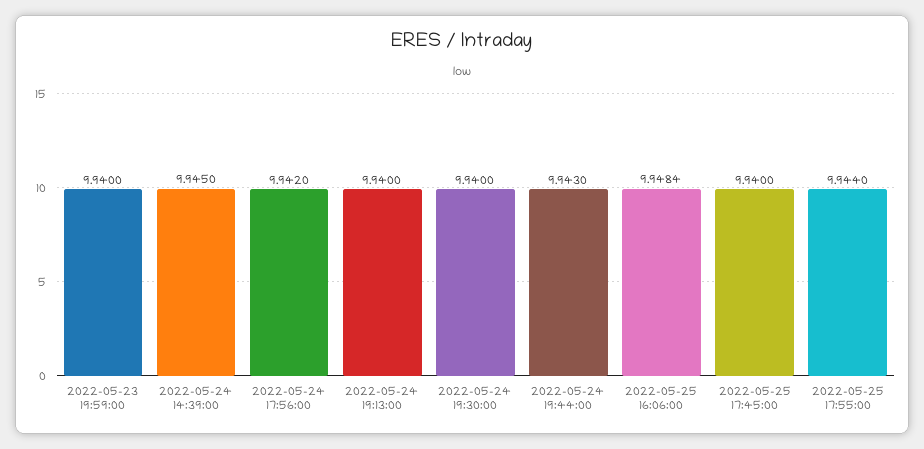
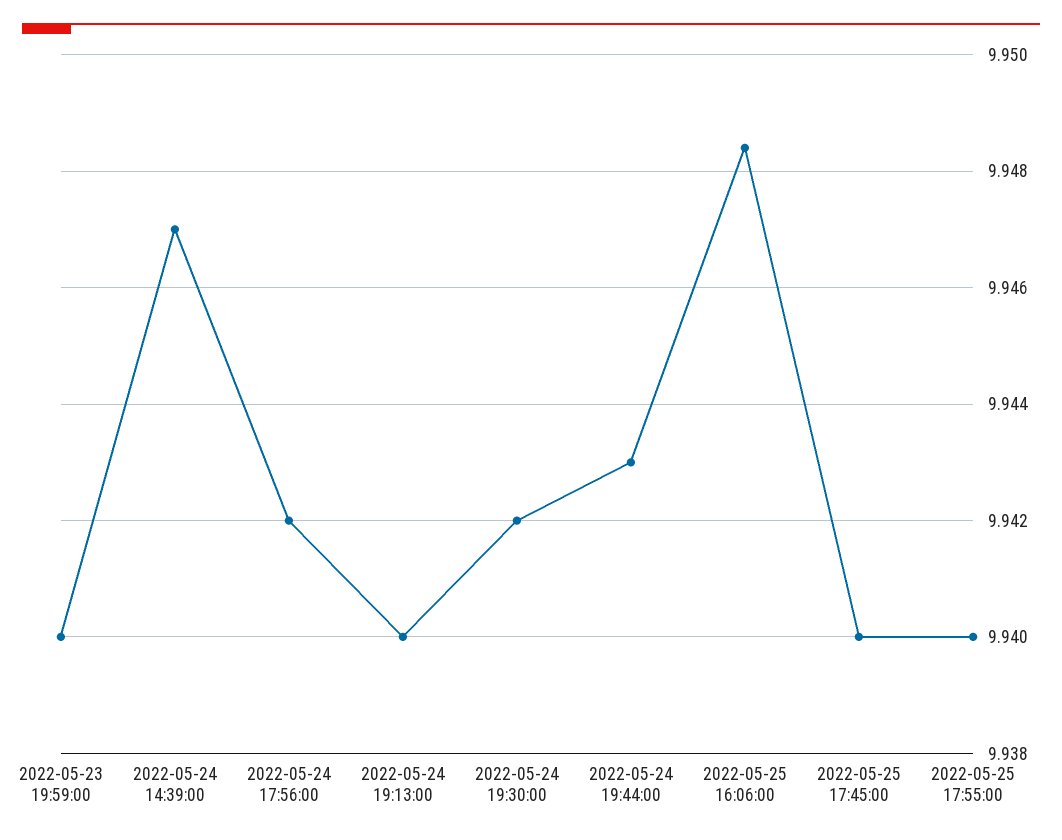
2022-05-24 14:39:00: 9.945 -> 9.947
2022-05-24 19:30:00: 9.94 -> 9.942
2022-05-25 17:55:00: 9.944 -> 9.94

